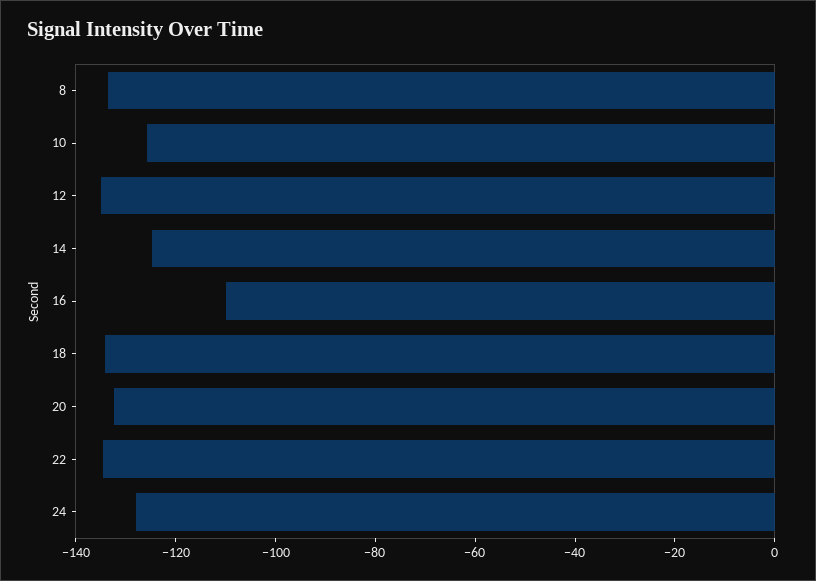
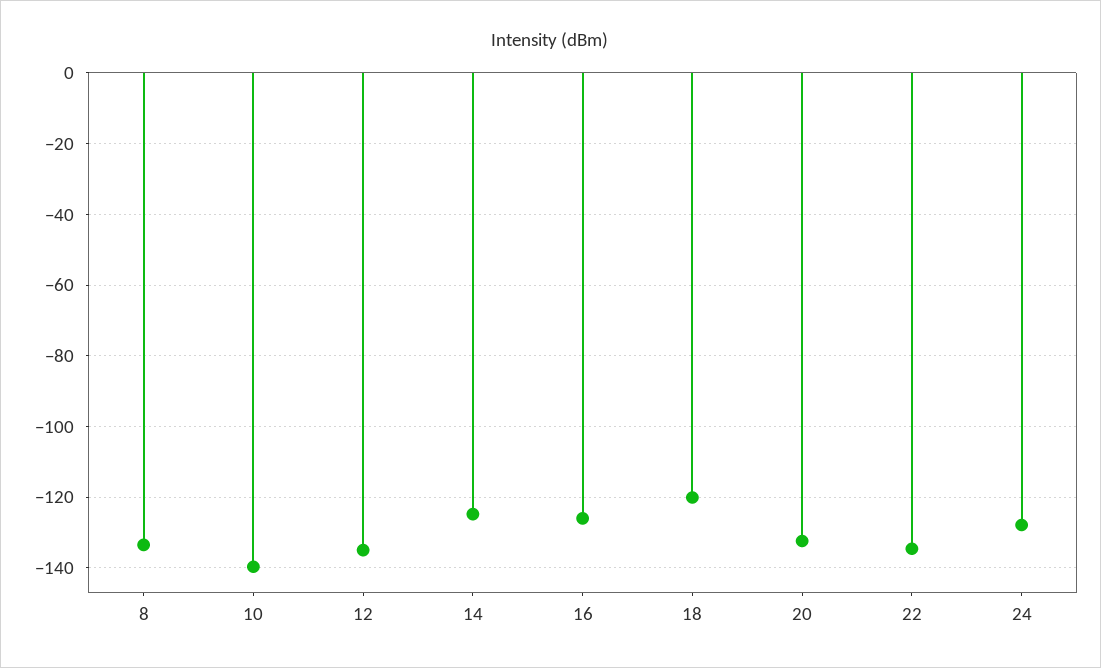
10: -125 -> -140
16: -110 -> -126
18: -135 -> -120

